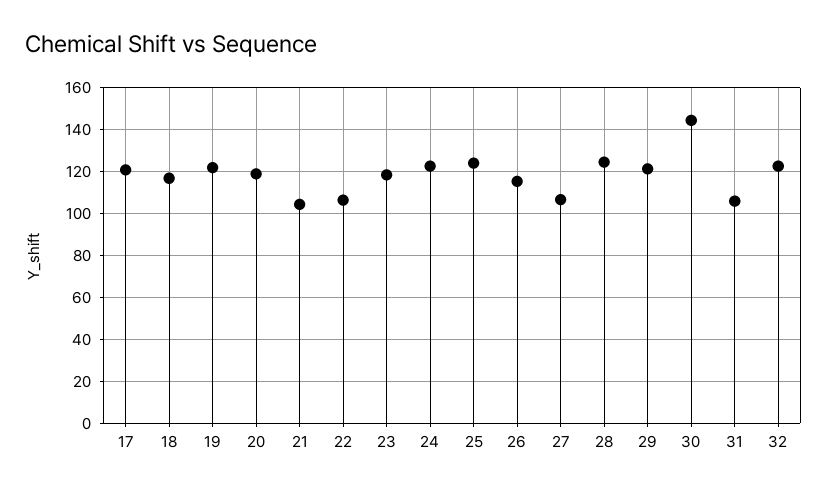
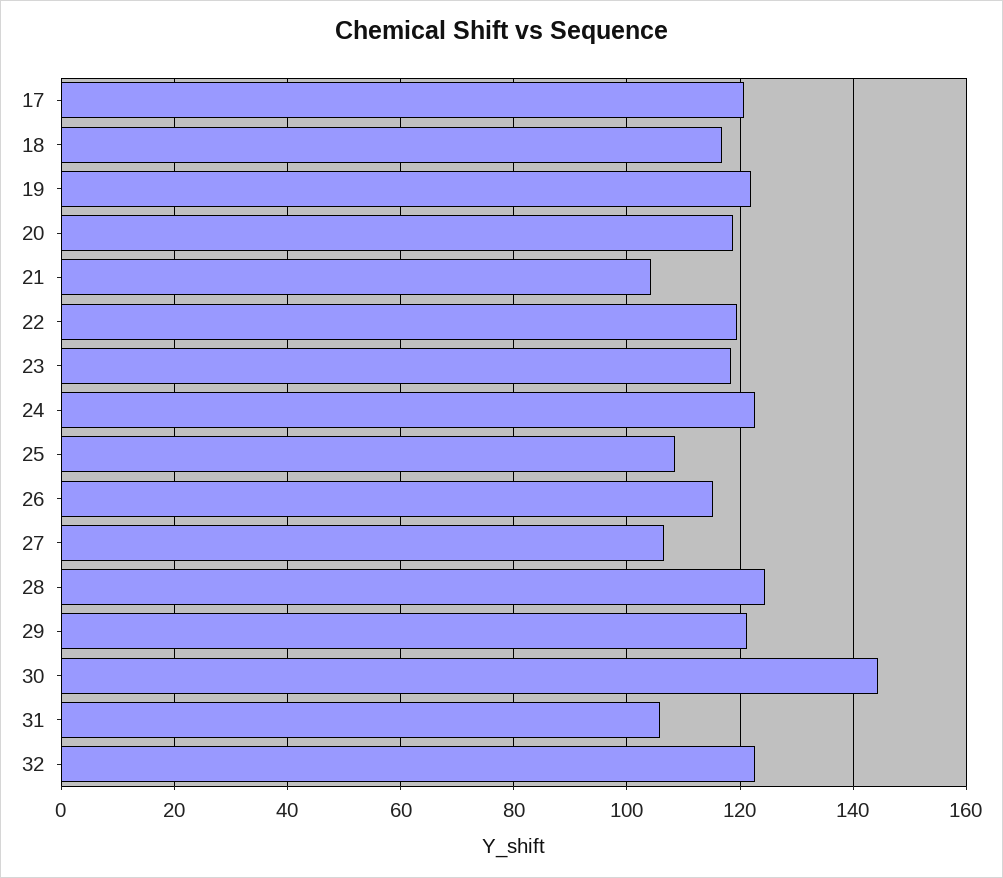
22: 105 -> 120
25: 125 -> 108

